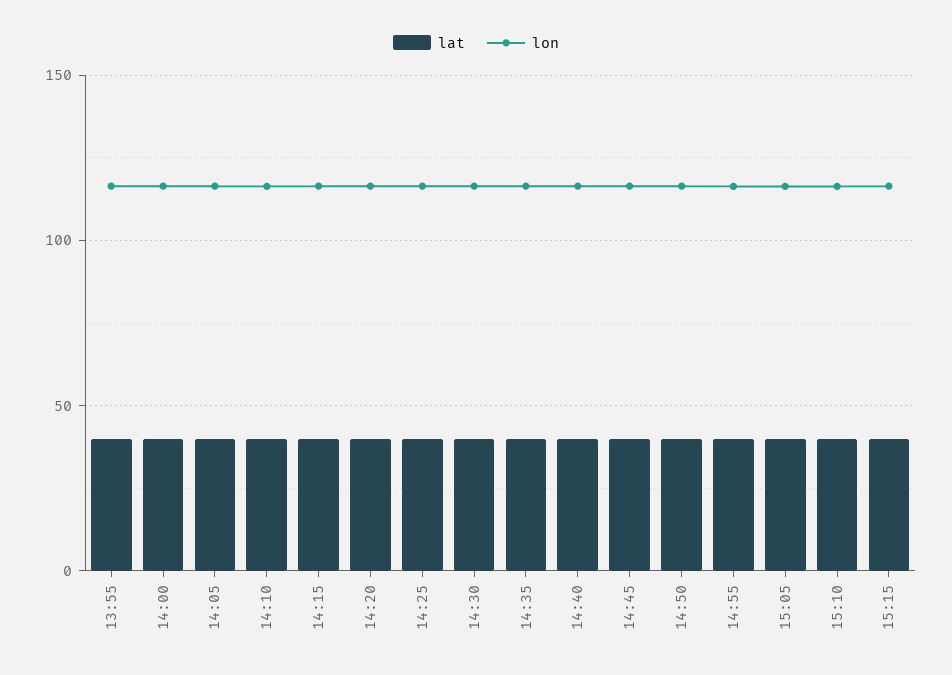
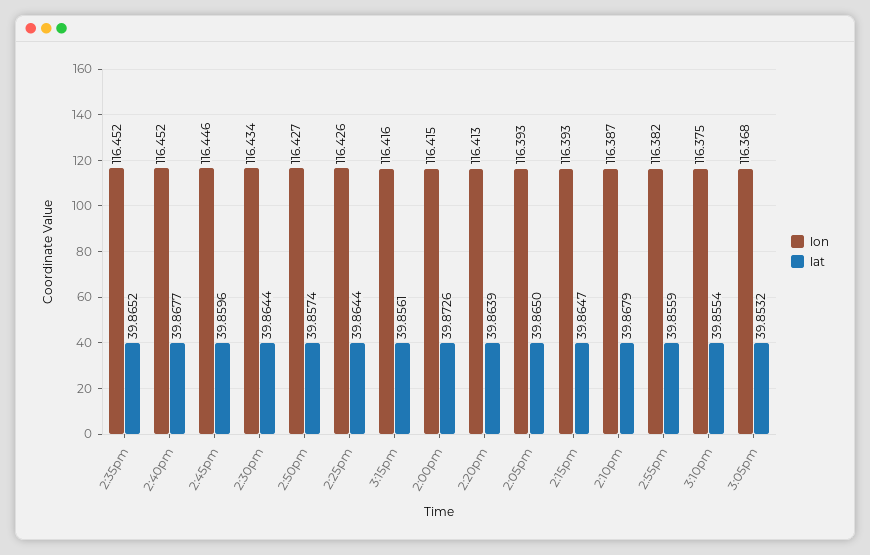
lat, 13:55: 40 -> none
lon, 13:55: 115 -> none

